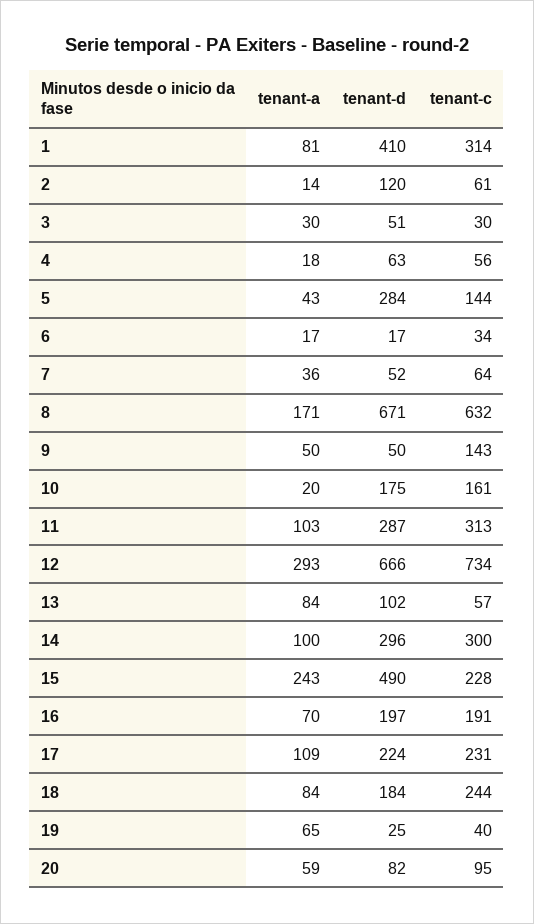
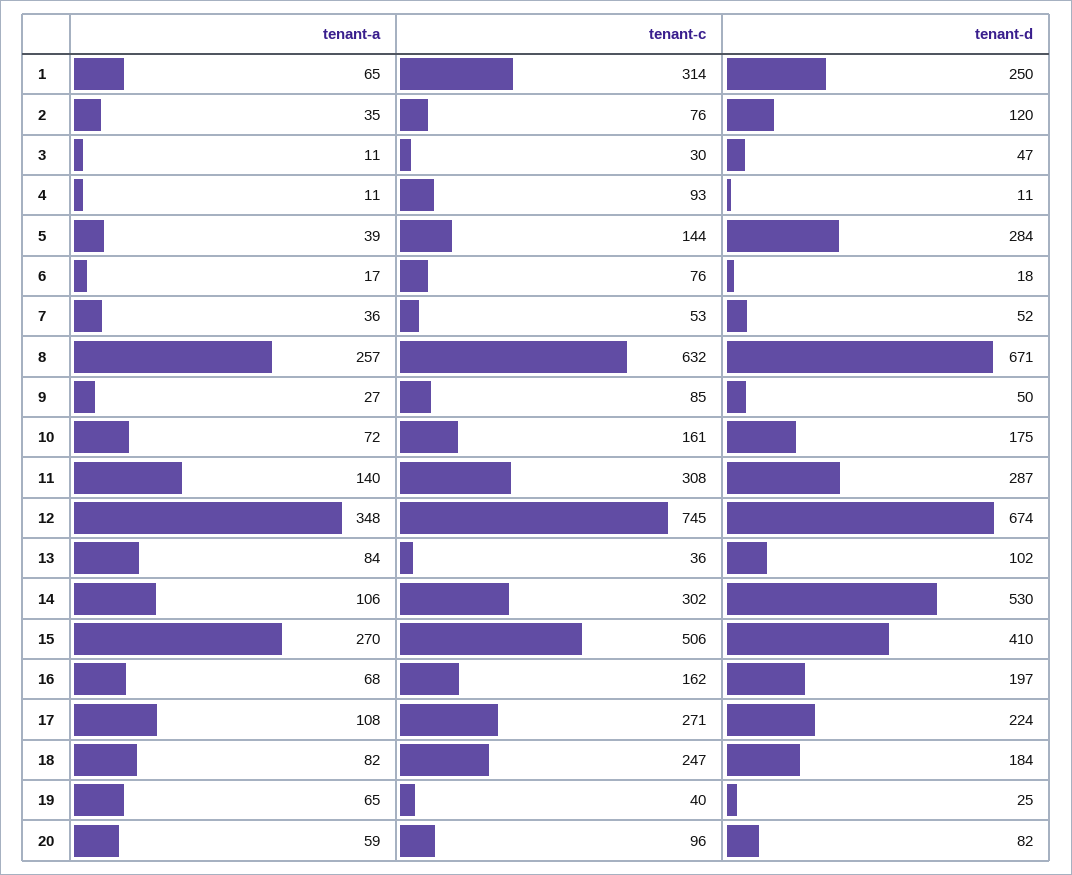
tenant-a, 1: 81 -> 65
tenant-d, 1: 410 -> 250
tenant-a, 2: 14 -> 35
tenant-c, 2: 61 -> 76
tenant-a, 3: 30 -> 11
tenant-d, 3: 51 -> 47
tenant-a, 4: 18 -> 11
tenant-d, 4: 63 -> 11
tenant-c, 4: 56 -> 93
tenant-a, 5: 43 -> 39
tenant-d, 6: 17 -> 18
tenant-c, 6: 34 -> 76
tenant-c, 7: 64 -> 53
tenant-a, 8: 171 -> 257
tenant-a, 9: 50 -> 27
tenant-c, 9: 143 -> 85
tenant-a, 10: 20 -> 72
tenant-a, 11: 103 -> 140
tenant-c, 11: 313 -> 308
tenant-a, 12: 293 -> 348
tenant-d, 12: 666 -> 674
tenant-c, 12: 734 -> 745
tenant-c, 13: 57 -> 36
tenant-a, 14: 100 -> 106
tenant-d, 14: 296 -> 530
tenant-c, 14: 300 -> 302
tenant-a, 15: 243 -> 270
tenant-d, 15: 490 -> 410
tenant-c, 15: 228 -> 506
tenant-a, 16: 70 -> 68
tenant-c, 16: 191 -> 162
tenant-a, 17: 109 -> 108
tenant-c, 17: 231 -> 271
tenant-a, 18: 84 -> 82
tenant-c, 18: 244 -> 247
tenant-c, 20: 95 -> 96

